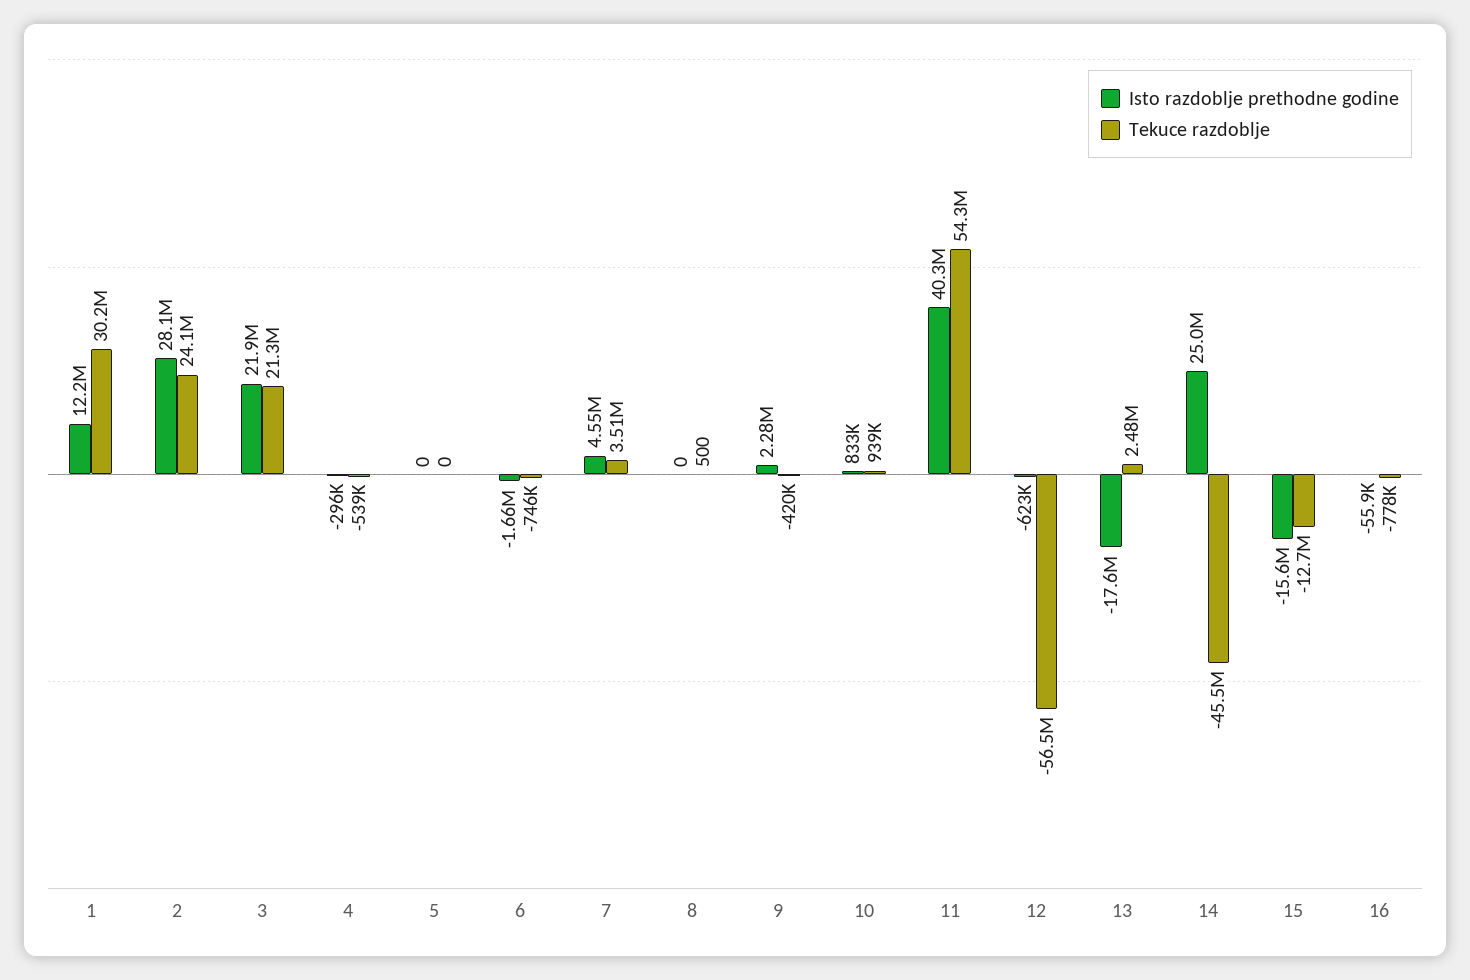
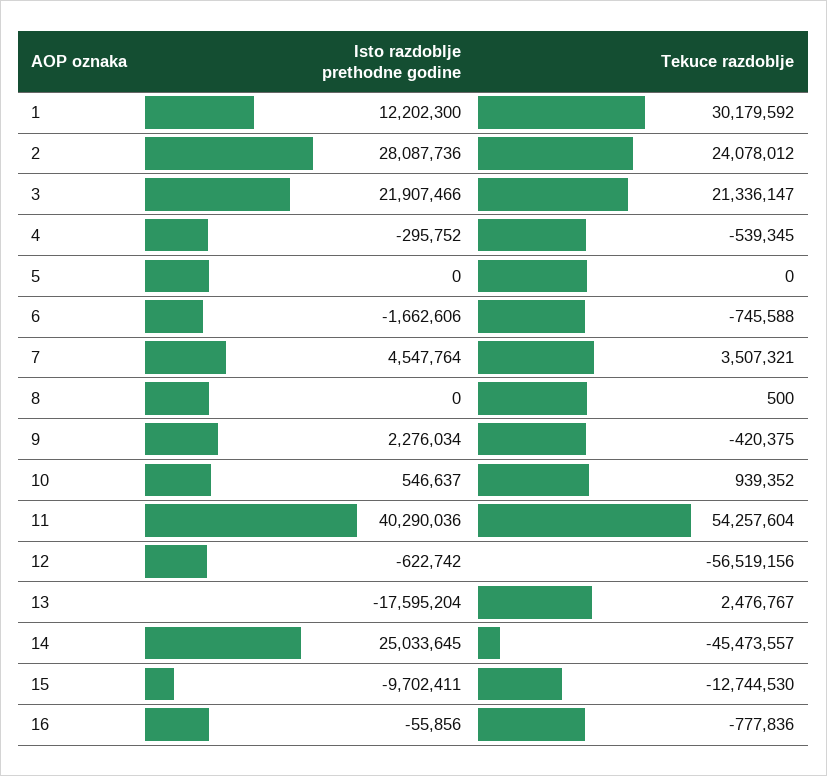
Isto razdoblje prethodne godine, 10: 833000 -> 546637
Isto razdoblje prethodne godine, 15: -15600000 -> -9702411

